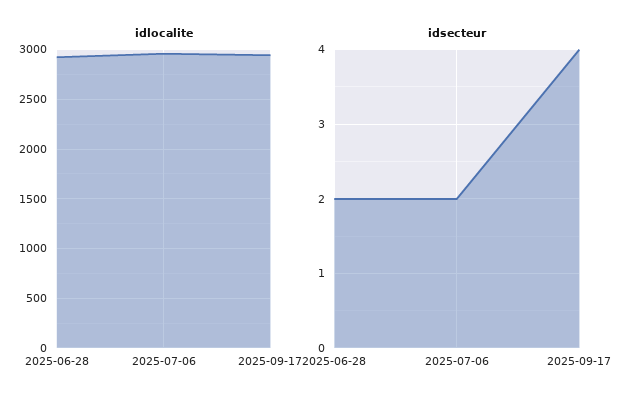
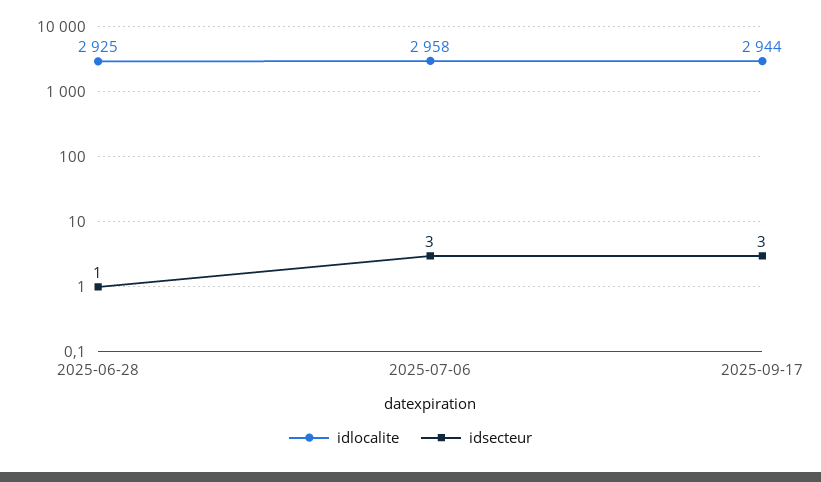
idsecteur, 2025-06-28: 2 -> 1
idsecteur, 2025-07-06: 2 -> 3
idsecteur, 2025-09-17: 4 -> 3

